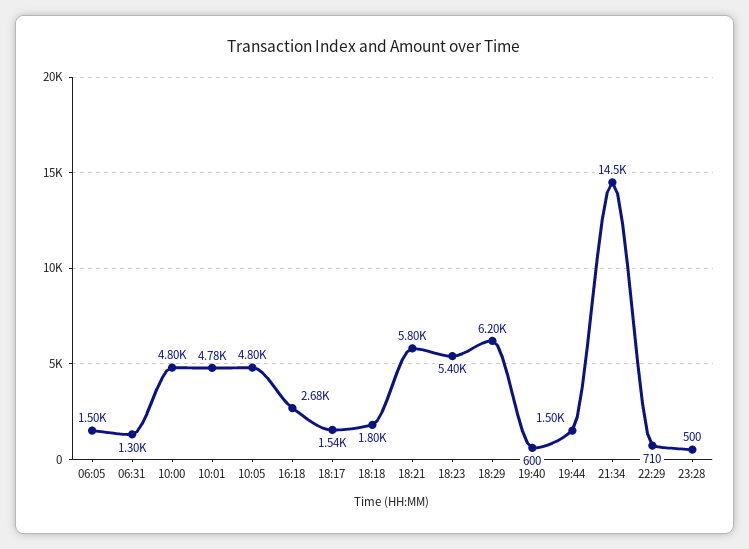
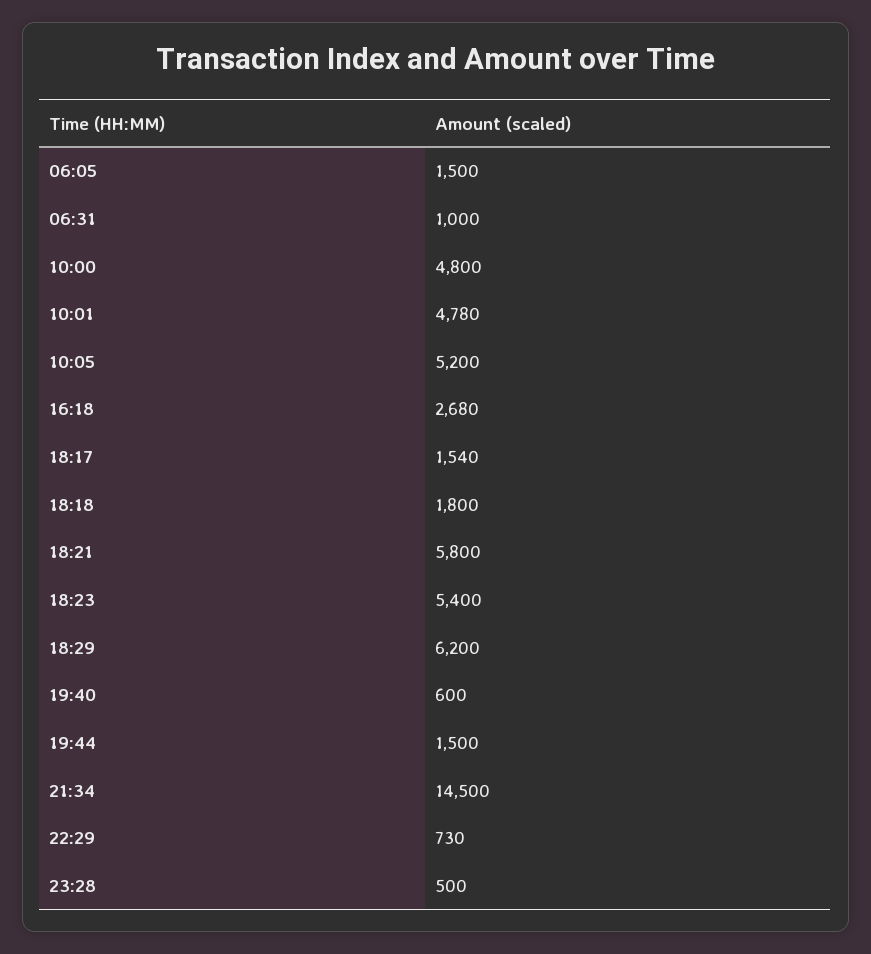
06:31: 1300 -> 1000
10:05: 4800 -> 5200
22:29: 710 -> 730

